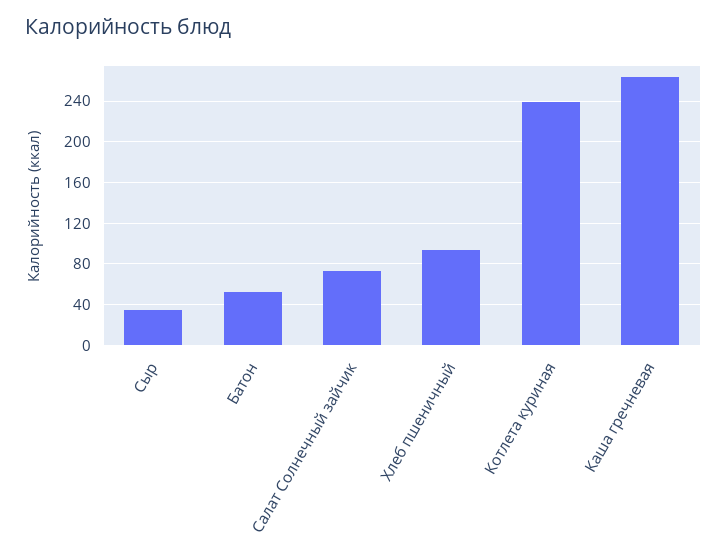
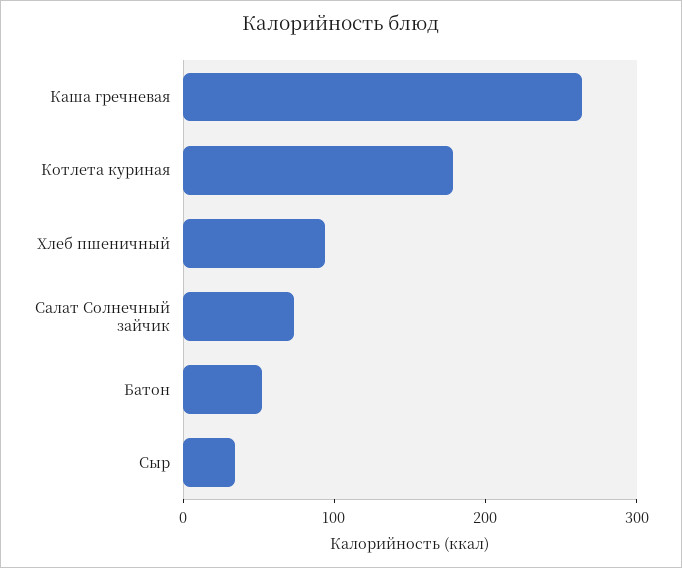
Котлета куриная: 240 -> 180

